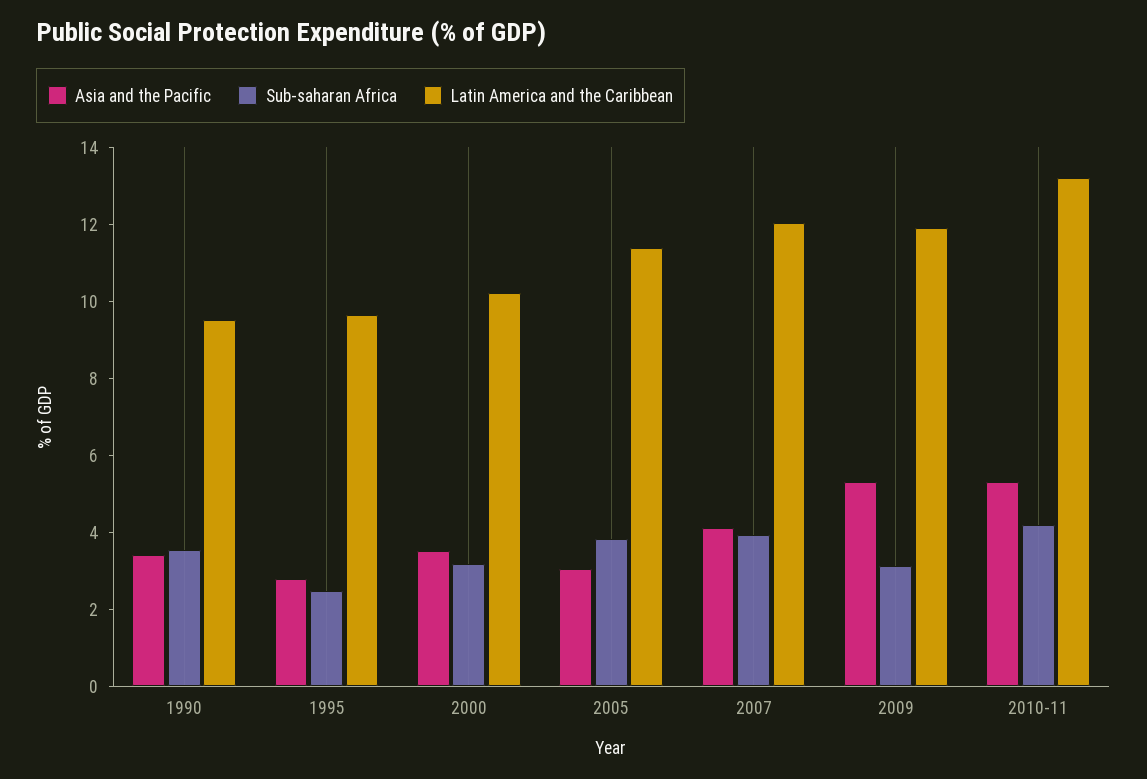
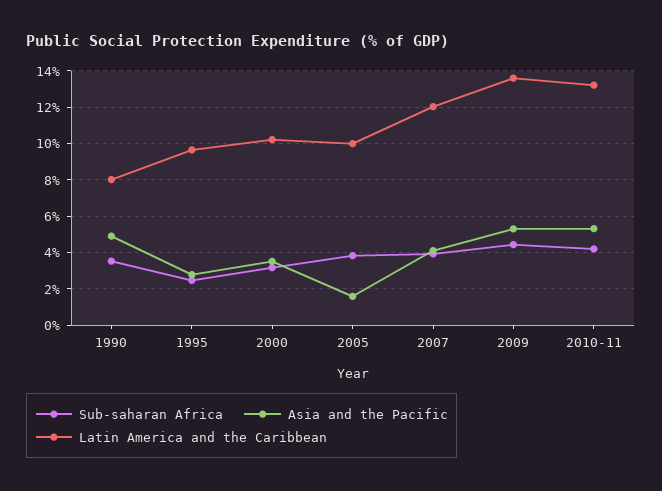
Asia and the Pacific, 1990: 3.5 -> 5
Latin America and the Caribbean, 1990: 9.5 -> 8
Asia and the Pacific, 2005: 3 -> 1.5
Latin America and the Caribbean, 2005: 11.5 -> 10
Sub-saharan Africa, 2009: 3 -> 4.5
Latin America and the Caribbean, 2009: 12 -> 13.5

